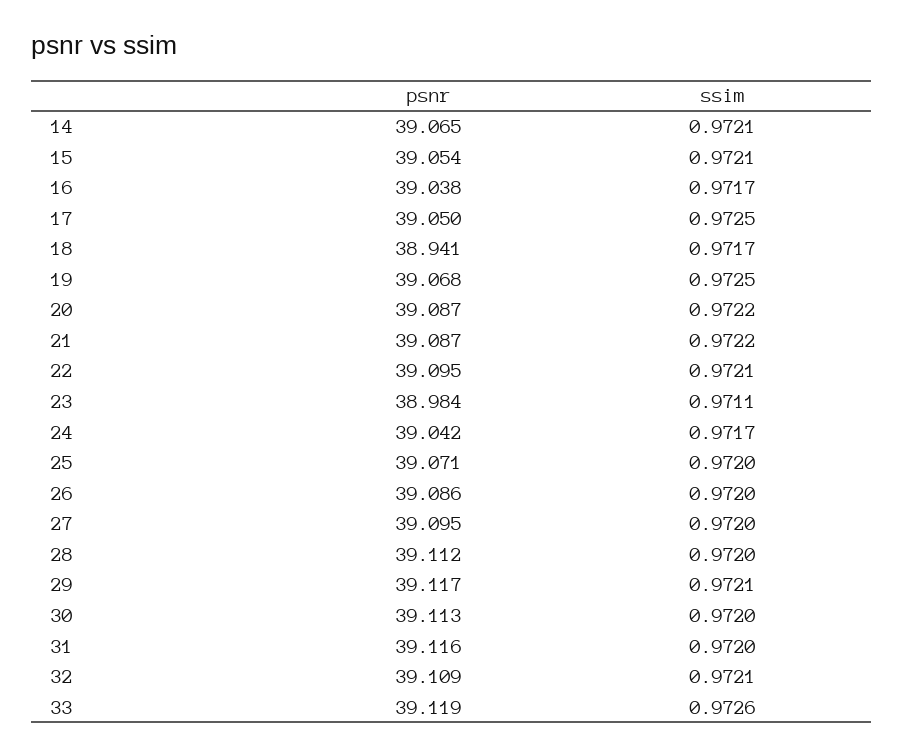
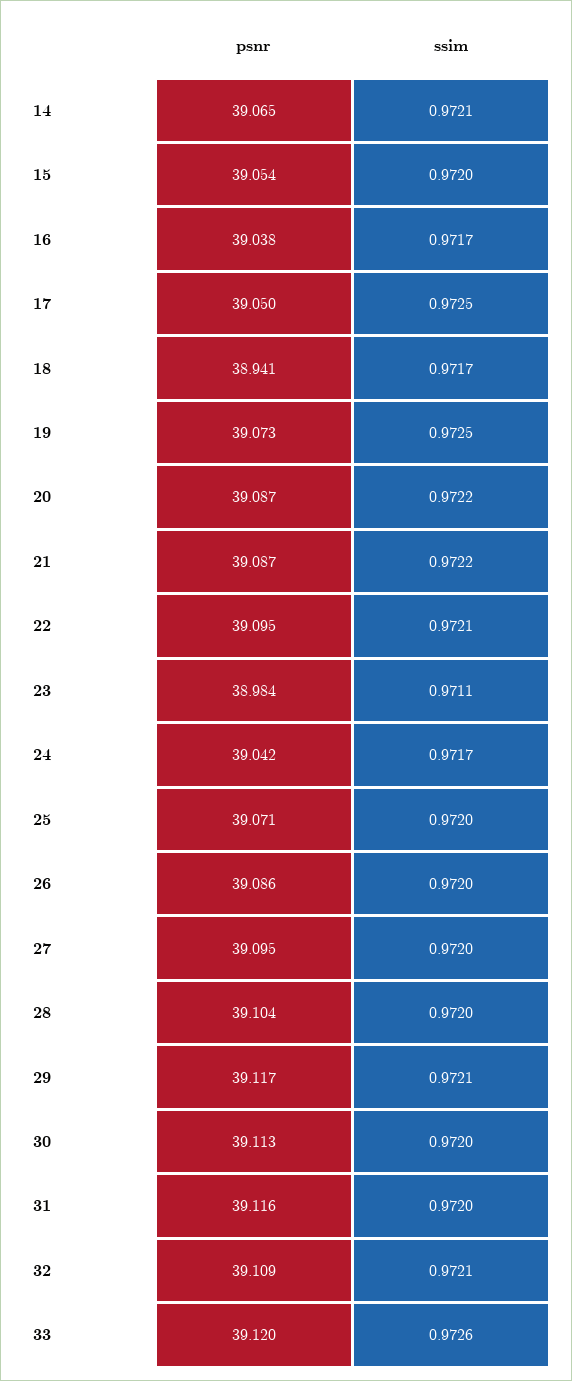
ssim, 15: 0.9721 -> 0.972
psnr, 19: 39.068 -> 39.073
psnr, 28: 39.112 -> 39.104
psnr, 33: 39.119 -> 39.12

